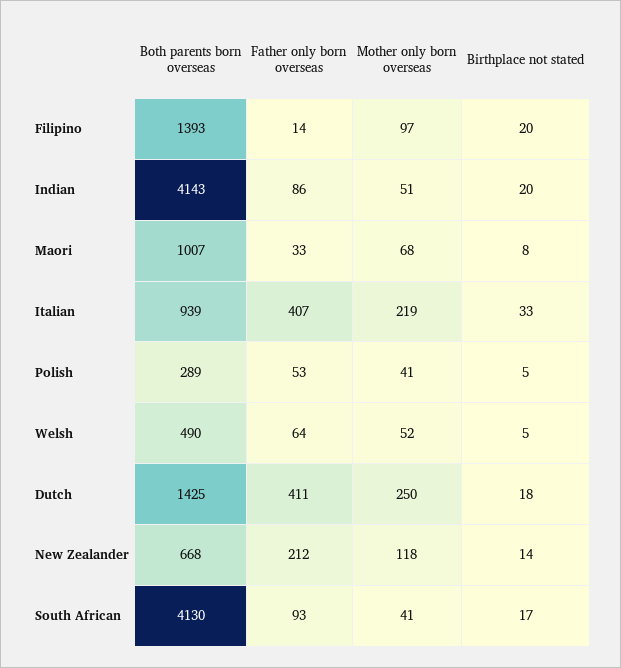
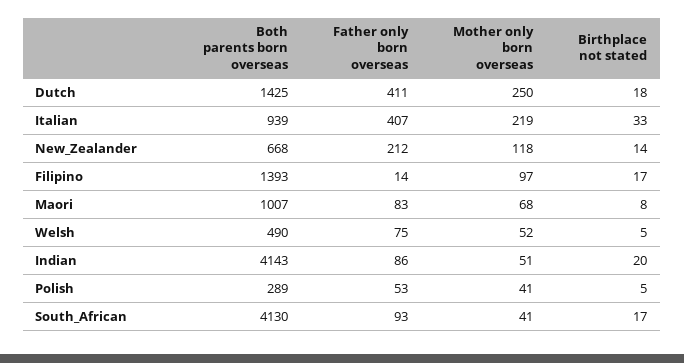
Birthplace not stated, Filipino: 20 -> 17
Father only born overseas, Maori: 33 -> 83
Father only born overseas, Welsh: 64 -> 75

